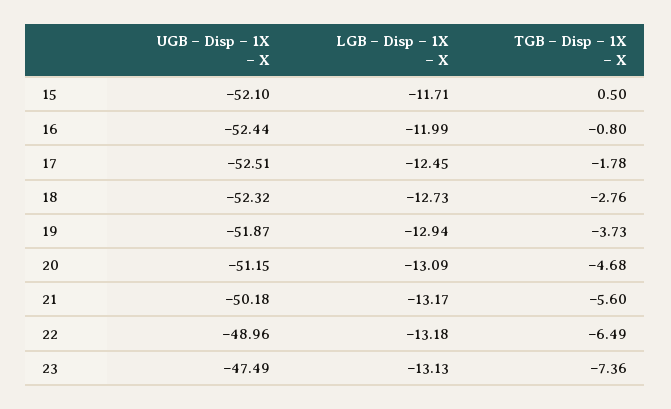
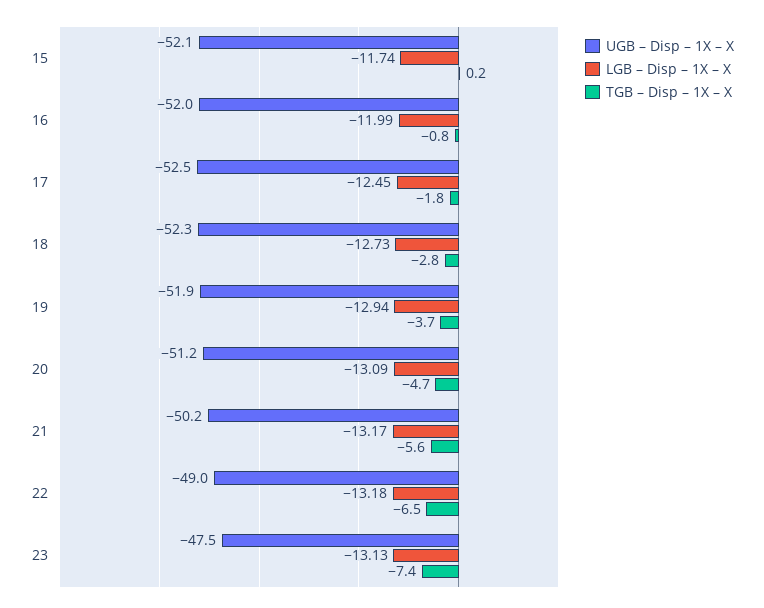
LGB – Disp – 1X – X, 15: -11.71 -> -11.74
TGB – Disp – 1X – X, 15: 0.5 -> 0.2
UGB – Disp – 1X – X, 16: -52.44 -> -52

